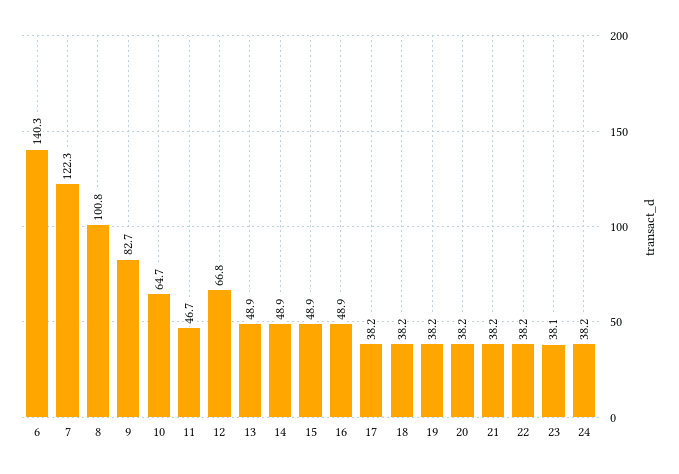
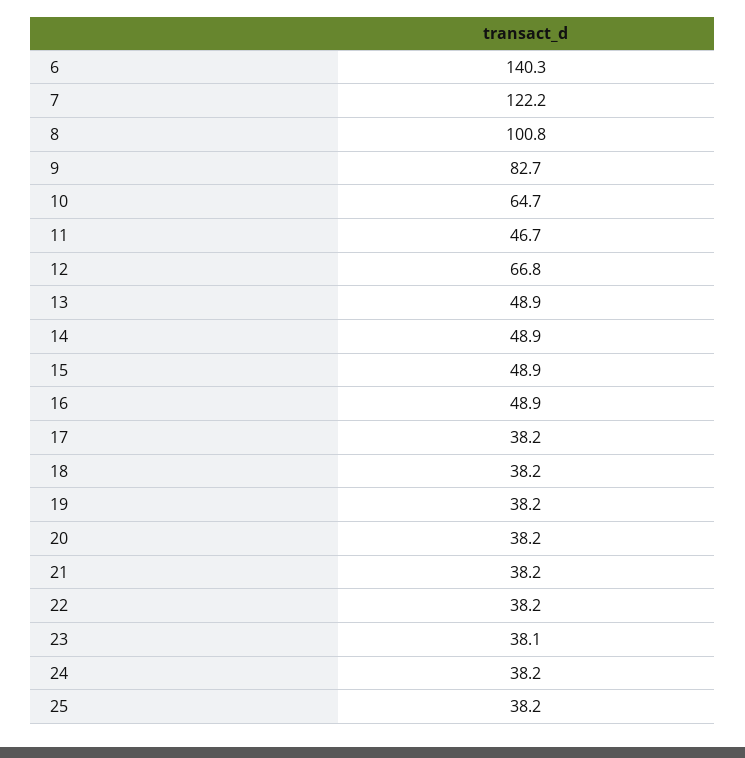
7: 122.3 -> 122.2
25: none -> 38.2

